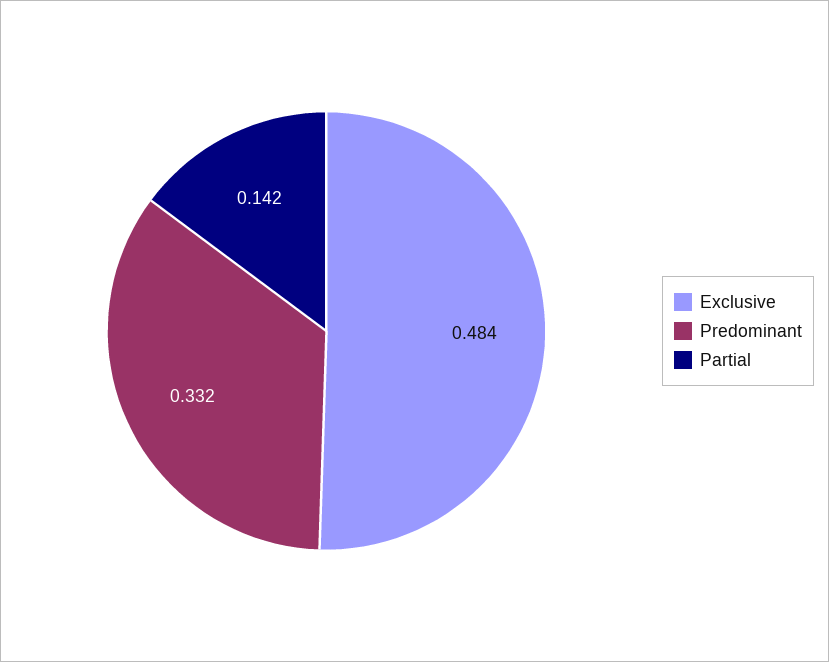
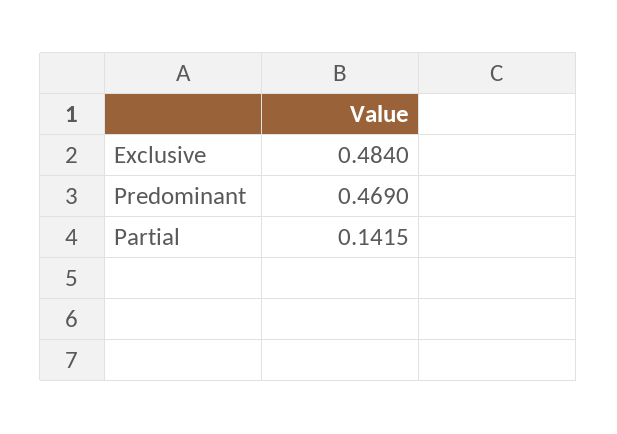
Predominant: 0.332 -> 0.469

